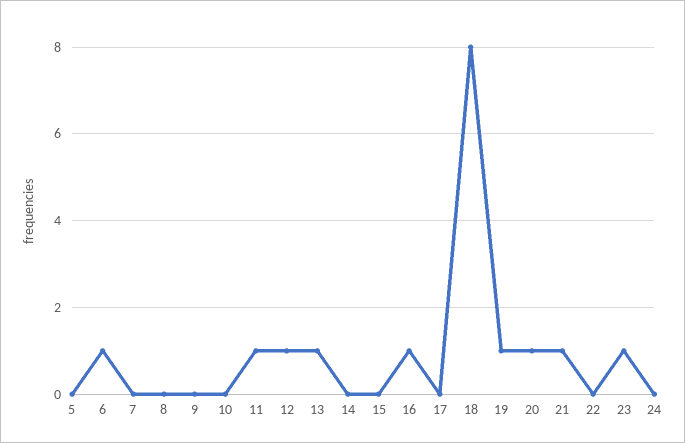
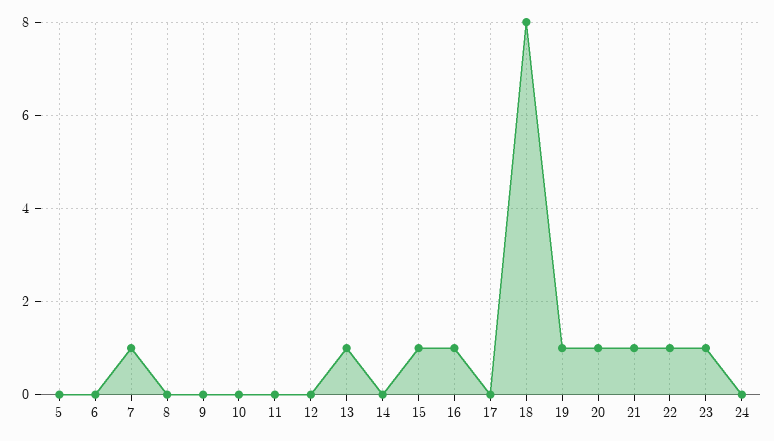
6: 1 -> 0
7: 0 -> 1
11: 1 -> 0
12: 1 -> 0
15: 0 -> 1
22: 0 -> 1

